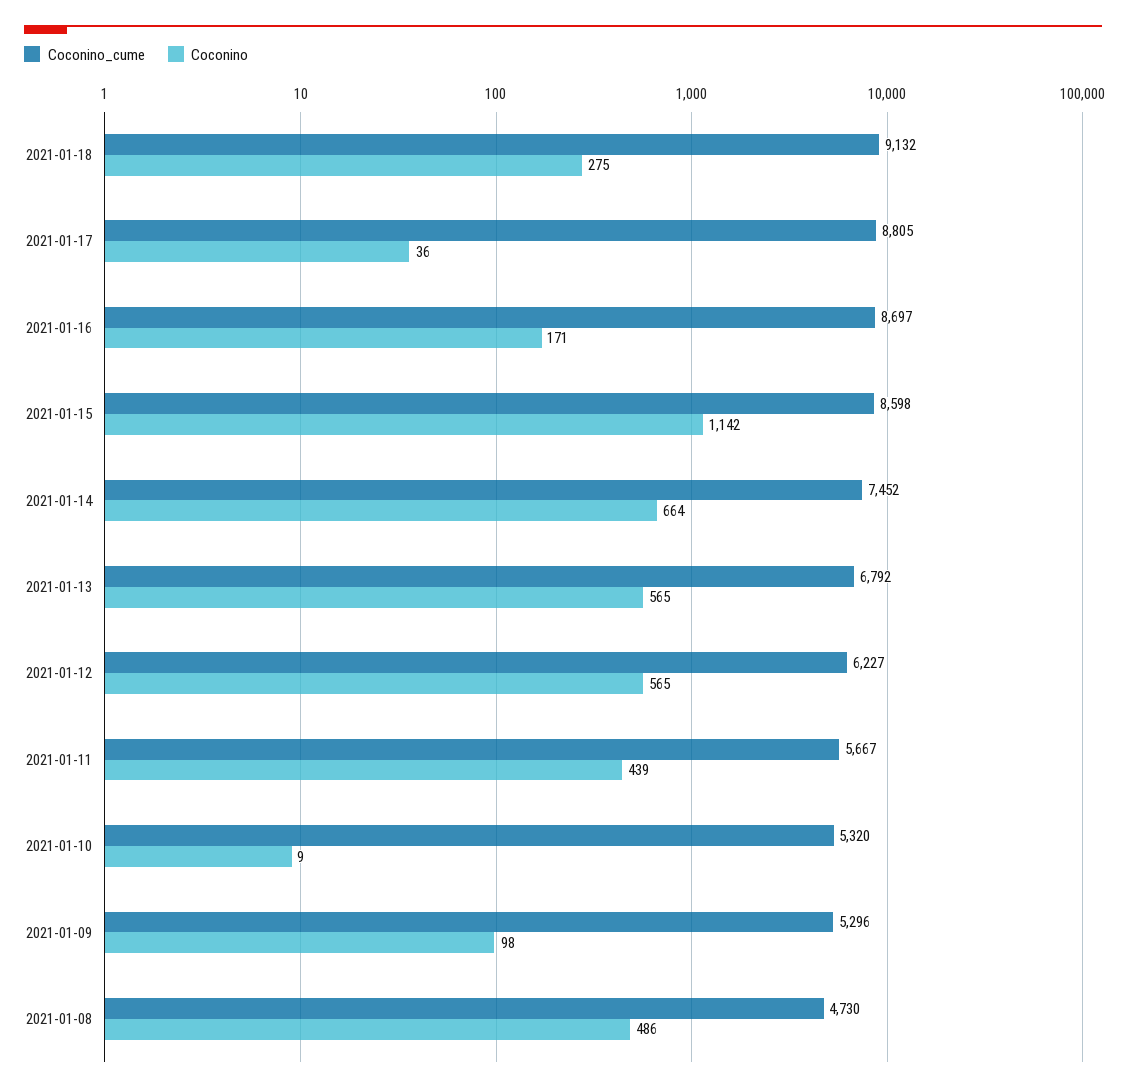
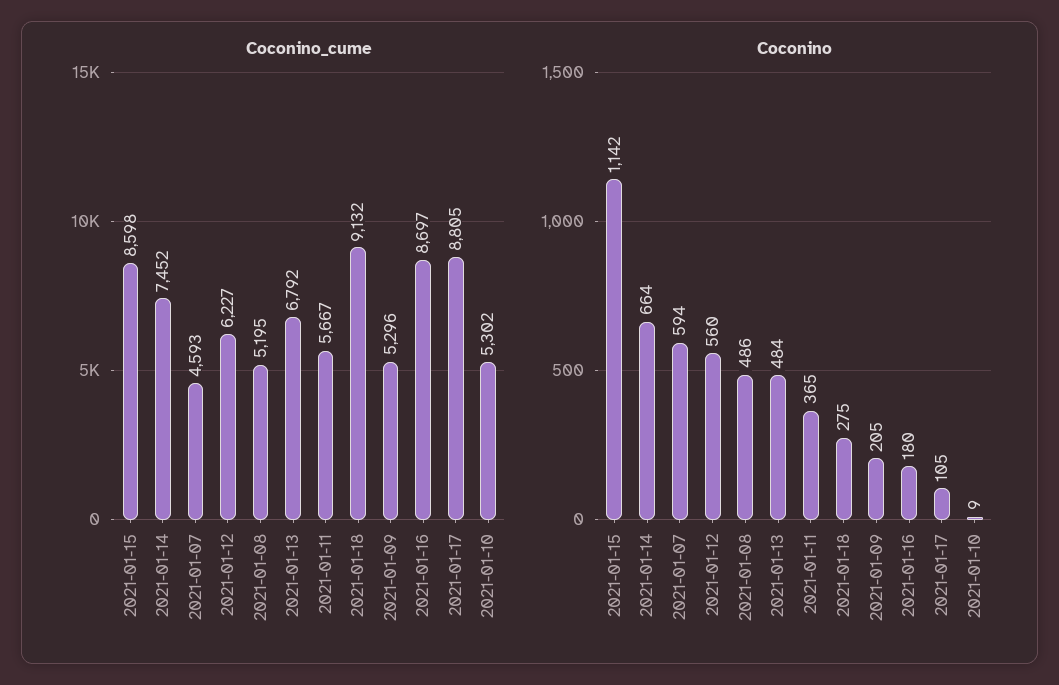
Coconino, 2021-01-17: 36 -> 105
Coconino, 2021-01-16: 171 -> 180
Coconino, 2021-01-13: 565 -> 484
Coconino, 2021-01-12: 565 -> 560
Coconino, 2021-01-11: 439 -> 365
Coconino_cume, 2021-01-10: 5320 -> 5302
Coconino, 2021-01-09: 98 -> 205
Coconino_cume, 2021-01-08: 4730 -> 5195
Coconino_cume, 2021-01-07: none -> 4593
Coconino, 2021-01-07: none -> 594

